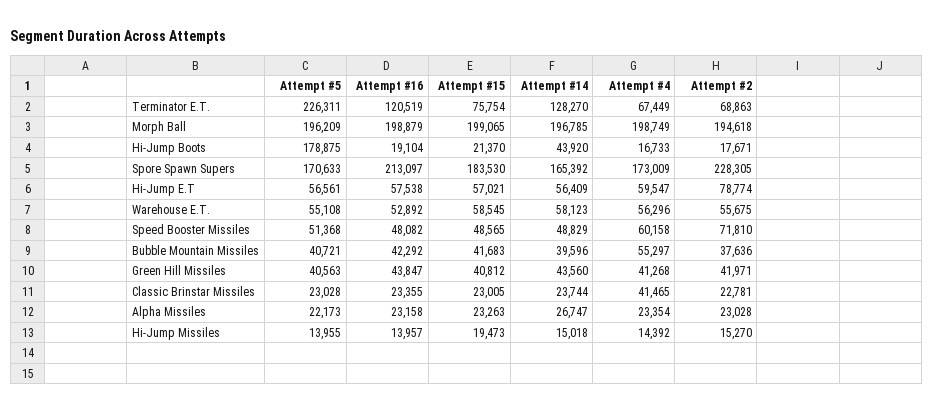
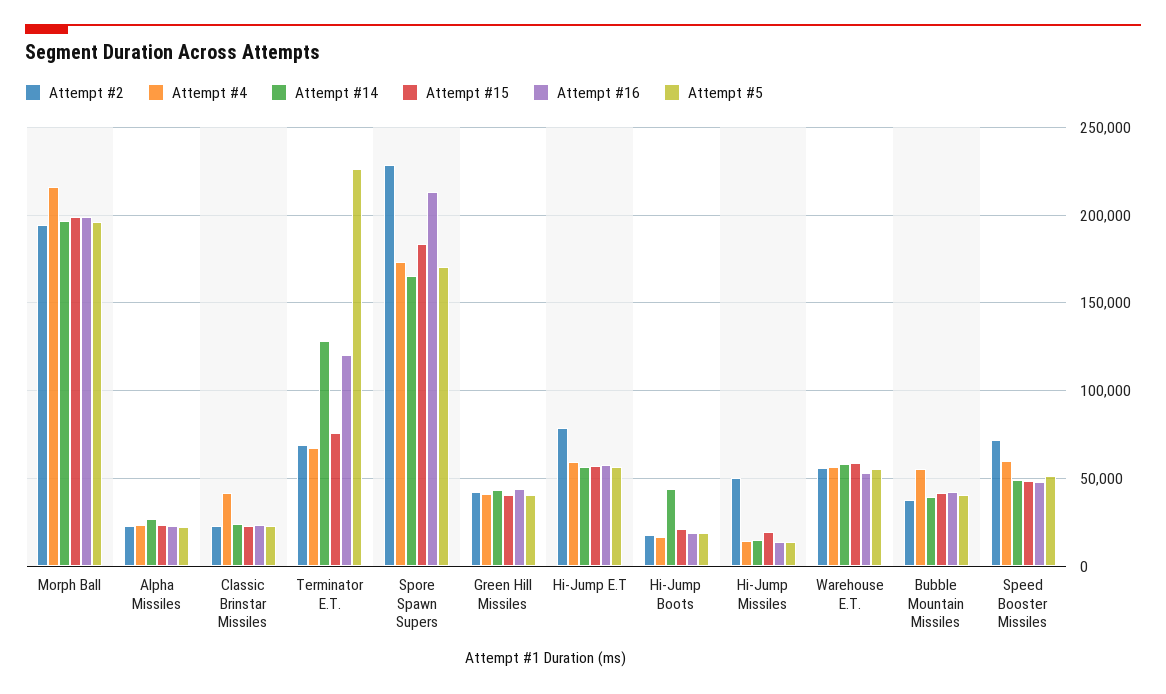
Attempt #4, Morph Ball: 198749 -> 215000
Attempt #5, Hi-Jump Boots: 178875 -> 20000
Attempt #2, Hi-Jump Missiles: 15270 -> 50000

